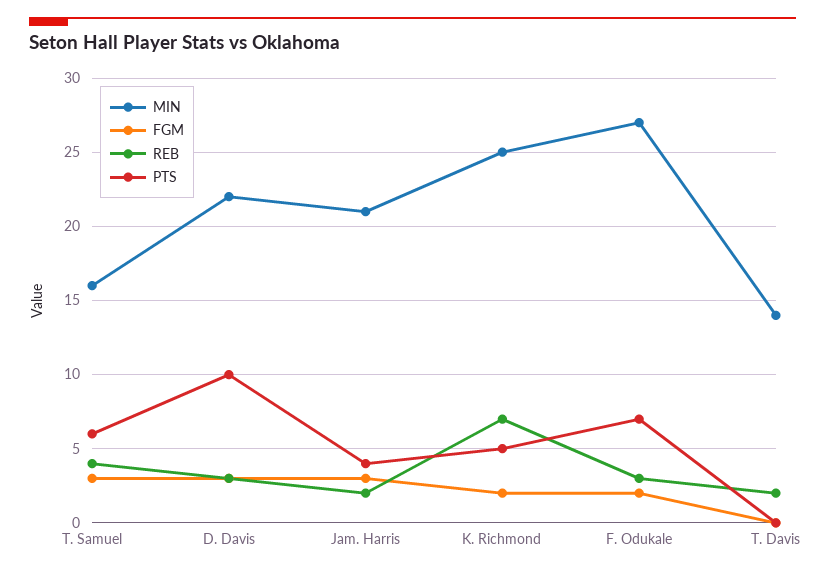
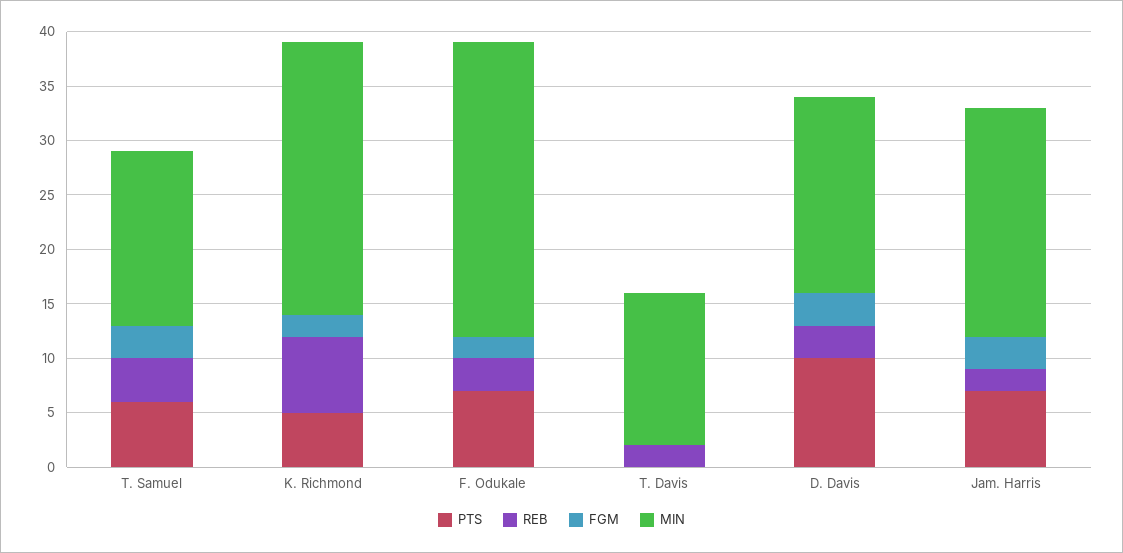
MIN, D. Davis: 22 -> 18
PTS, Jam. Harris: 4 -> 7

